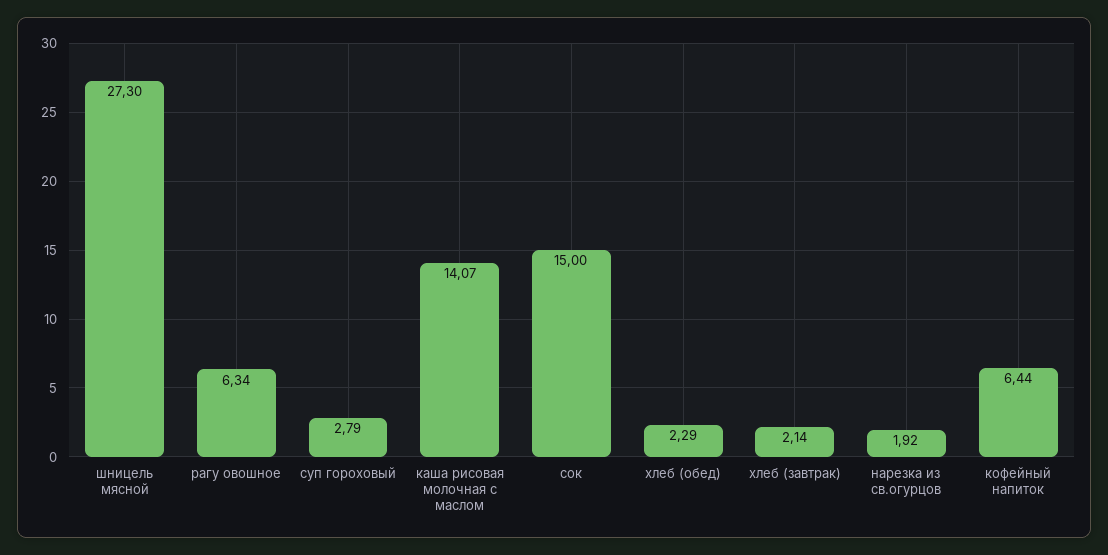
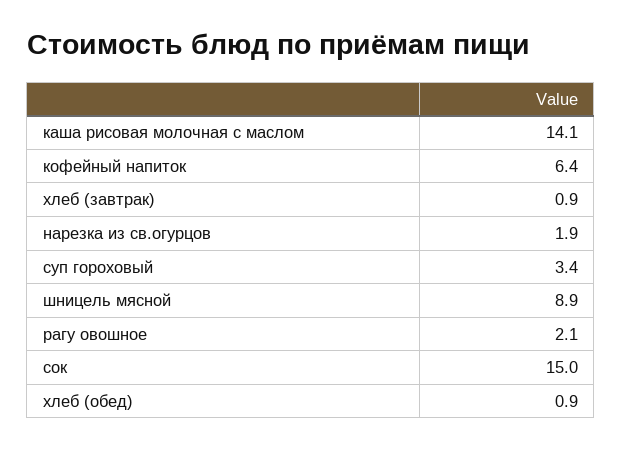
шницель мясной: 27.3 -> 8.9
рагу овошное: 6.34 -> 2.1
суп гороховый: 2.79 -> 3.4
хлеб (обед): 2.29 -> 0.9
хлеб (завтрак): 2.14 -> 0.9

